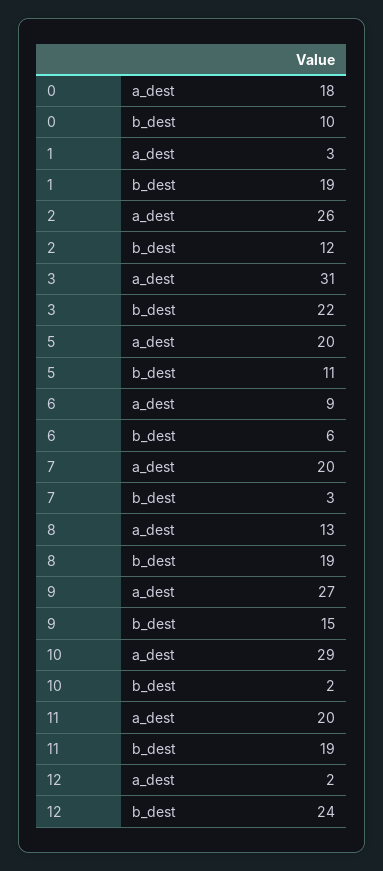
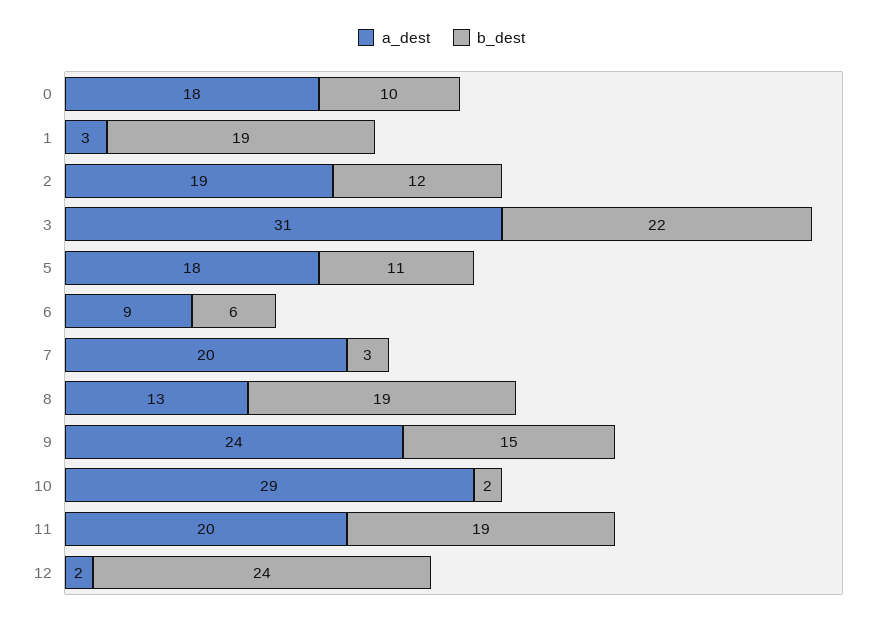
a_dest, 2: 26 -> 19
a_dest, 5: 20 -> 18
a_dest, 9: 27 -> 24

